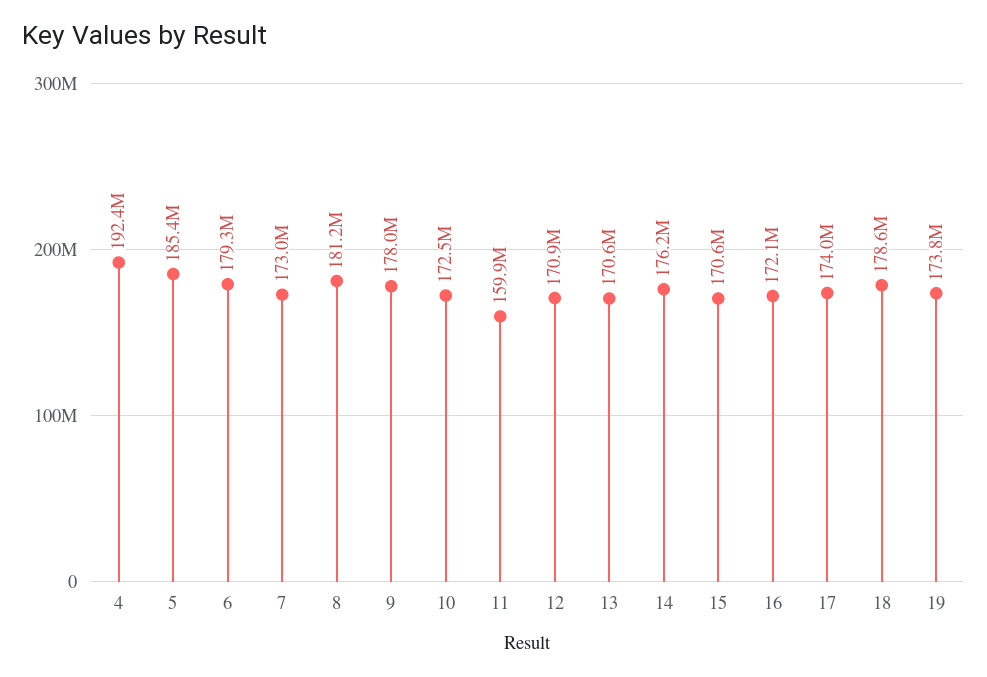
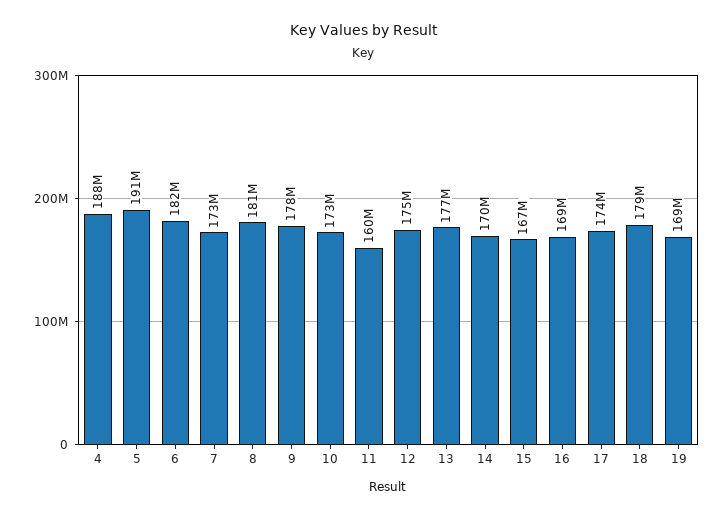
4: 192400000 -> 188000000
5: 185400000 -> 191000000
6: 179300000 -> 182000000
12: 170900000 -> 175000000
13: 170600000 -> 177000000
14: 176200000 -> 170000000
15: 170600000 -> 167000000
16: 172100000 -> 169000000
19: 173800000 -> 169000000

